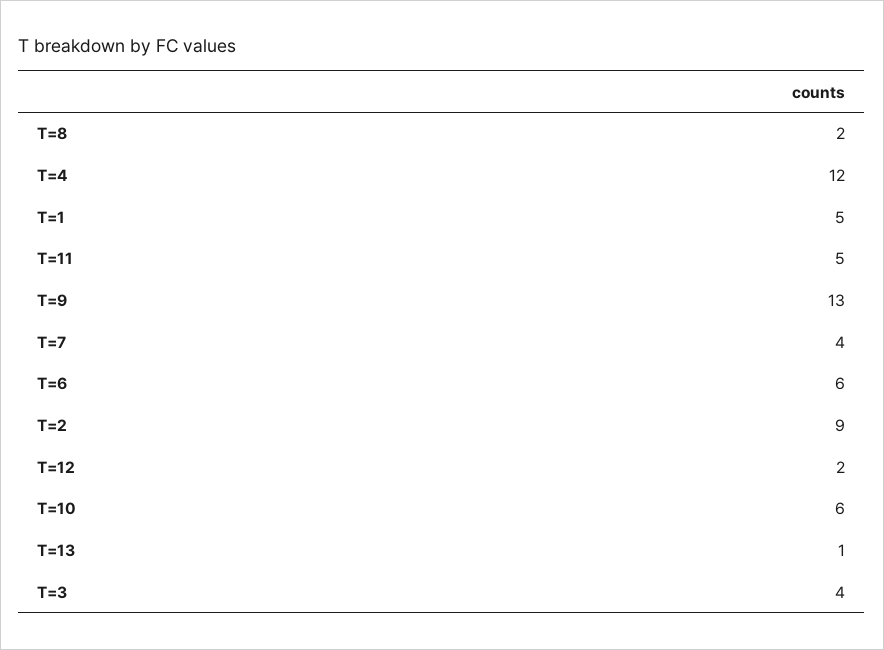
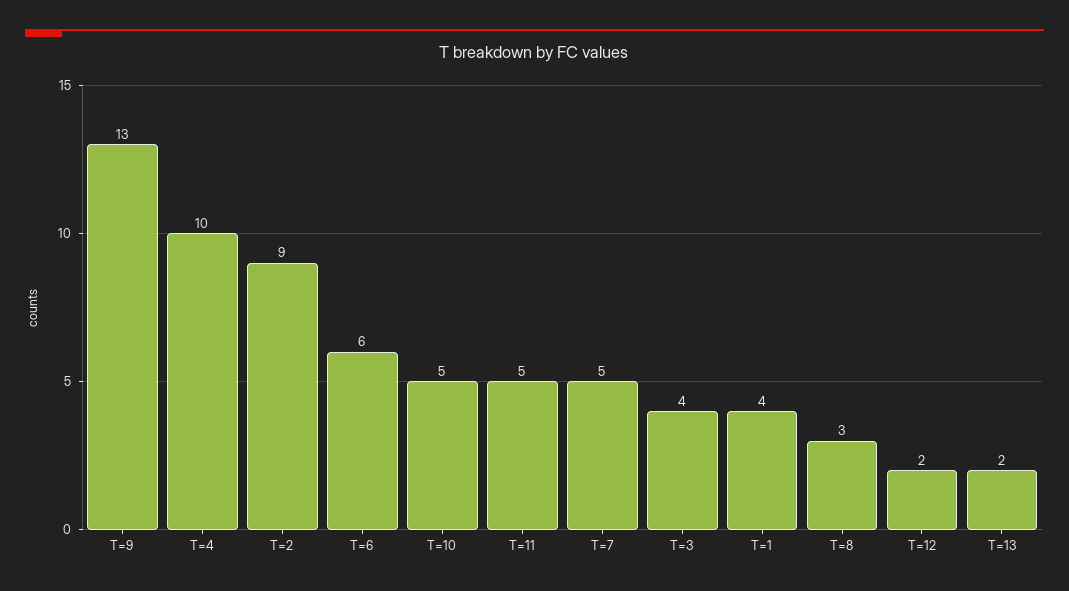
T=8: 2 -> 3
T=4: 12 -> 10
T=1: 5 -> 4
T=7: 4 -> 5
T=10: 6 -> 5
T=13: 1 -> 2

